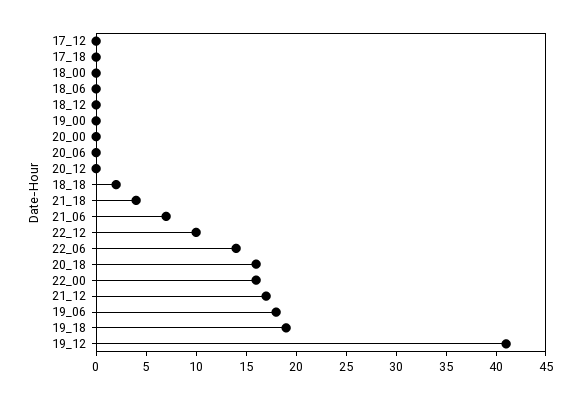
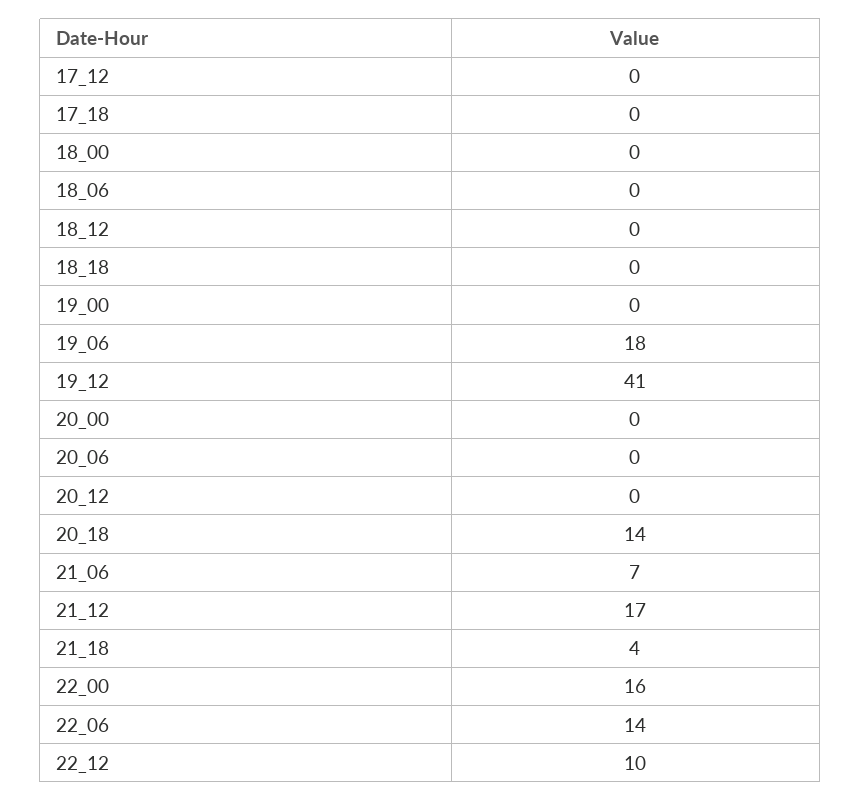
18_18: 2 -> 0
20_18: 16 -> 14
19_18: 19 -> none

